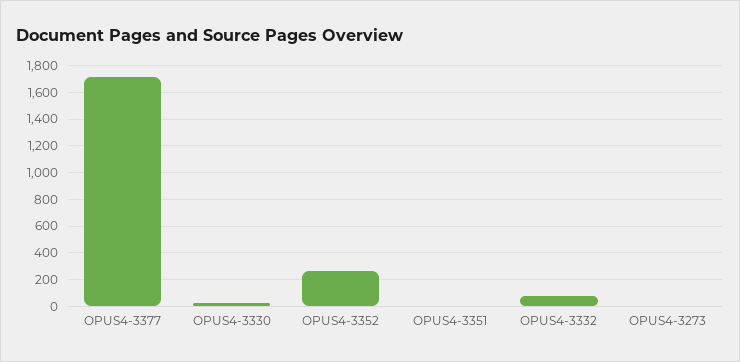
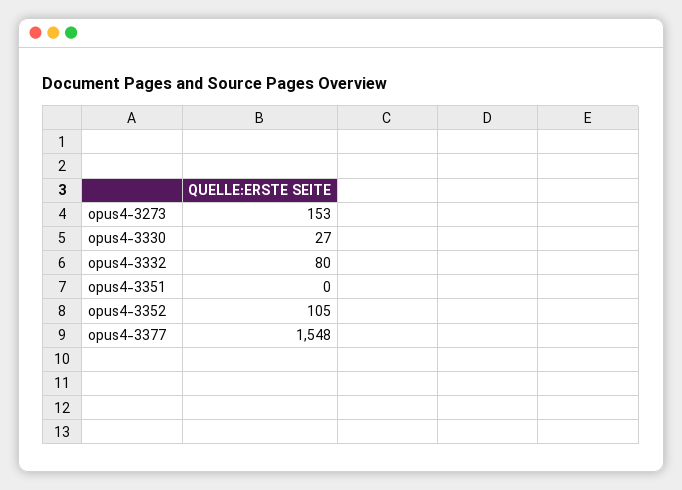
OPUS4-3377: 1700 -> 1548
OPUS4-3352: 250 -> 105
OPUS4-3273: 0 -> 153

